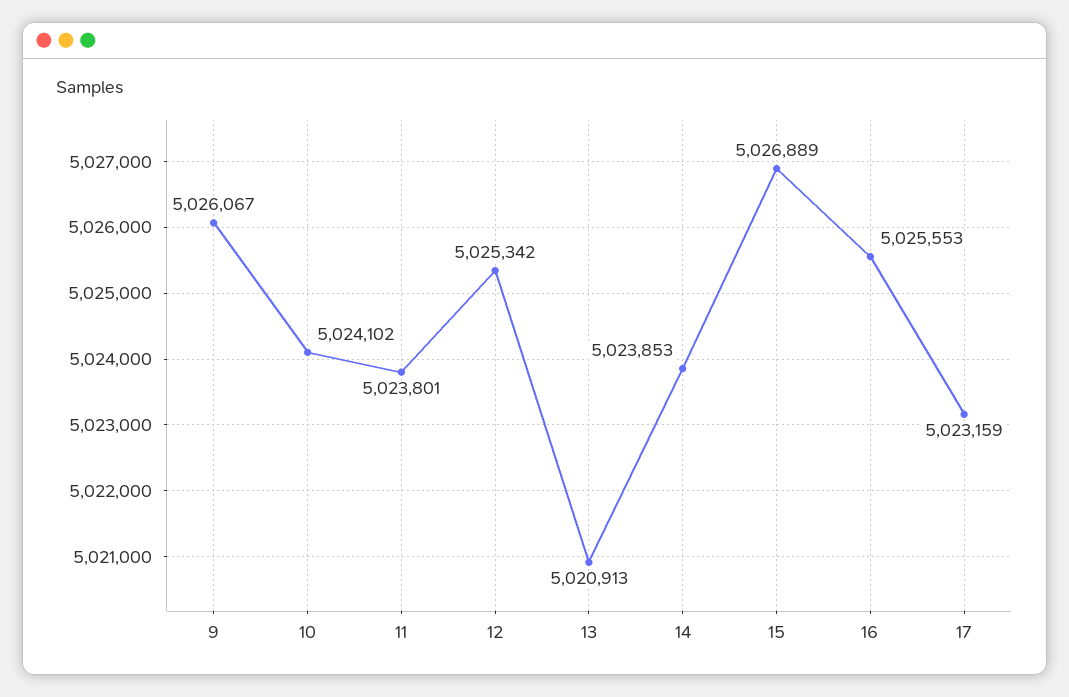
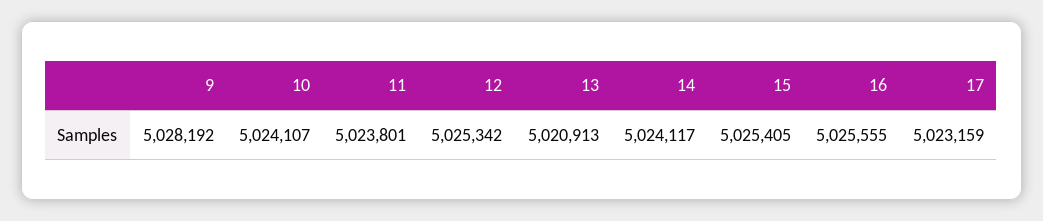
9: 5026067 -> 5028192
10: 5024102 -> 5024107
14: 5023853 -> 5024117
15: 5026889 -> 5025405
16: 5025553 -> 5025555

